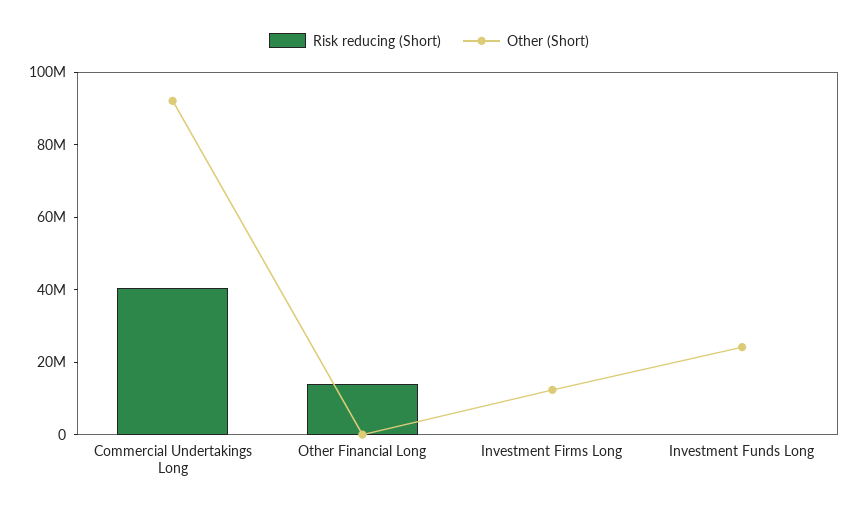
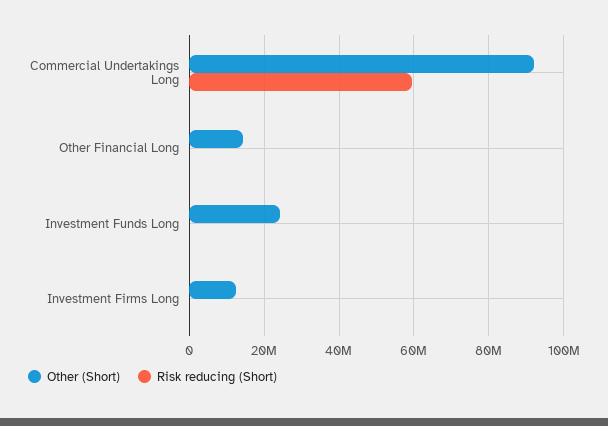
Risk reducing (Short), Commercial Undertakings Long: 40000000 -> 60000000
Risk reducing (Short), Other Financial Long: 15000000 -> 0
Other (Short), Other Financial Long: 0 -> 14000000

